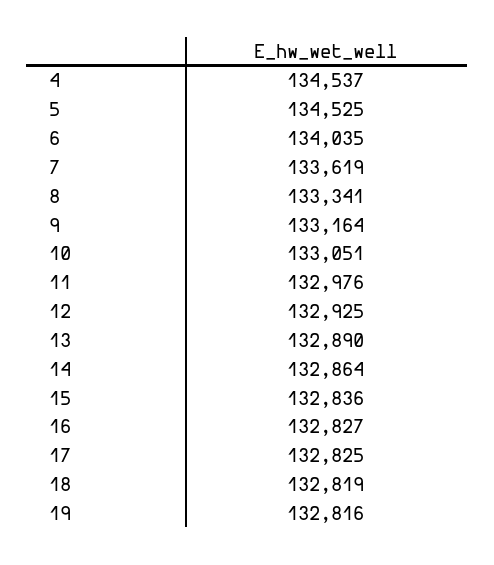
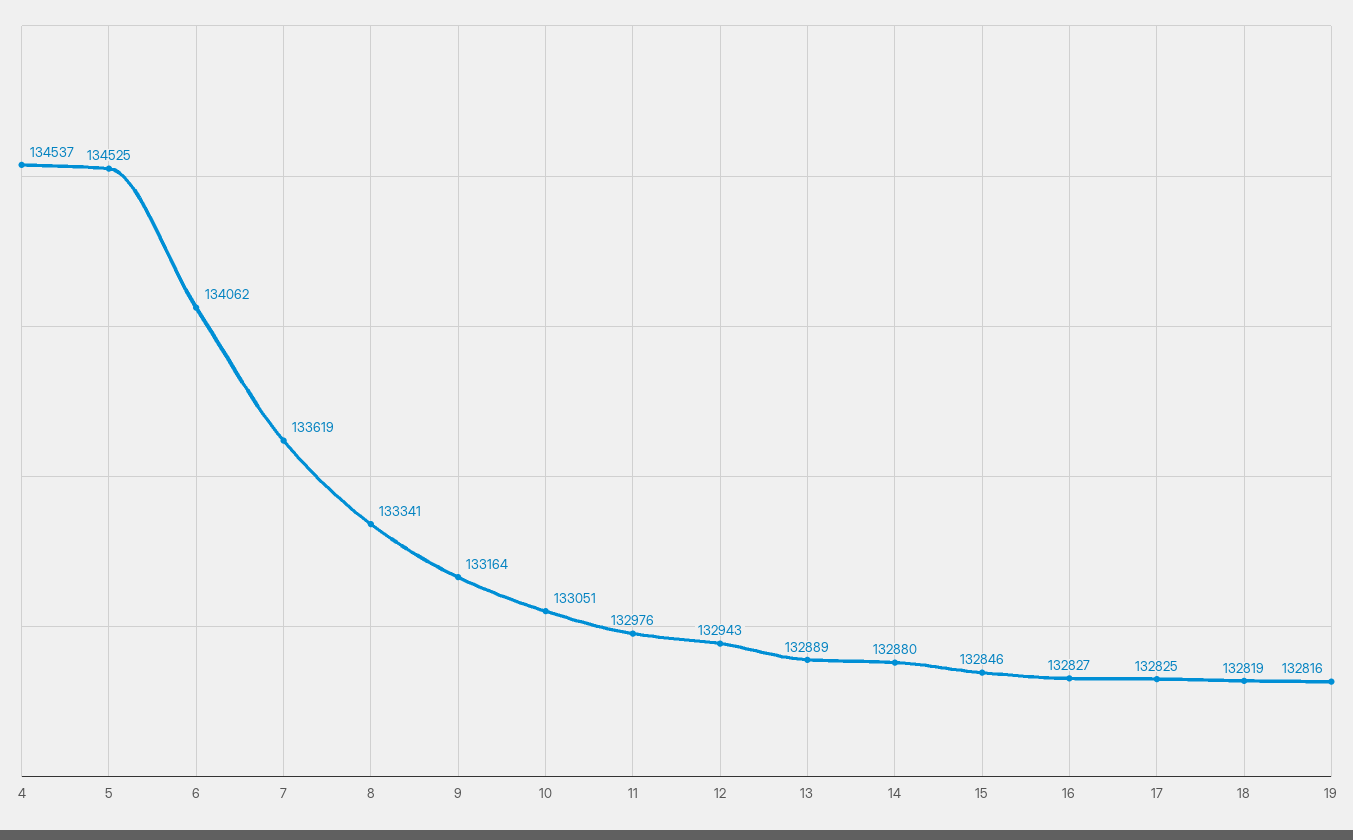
6: 134035 -> 134062
12: 132925 -> 132943
13: 132890 -> 132889
14: 132864 -> 132880
15: 132836 -> 132846

